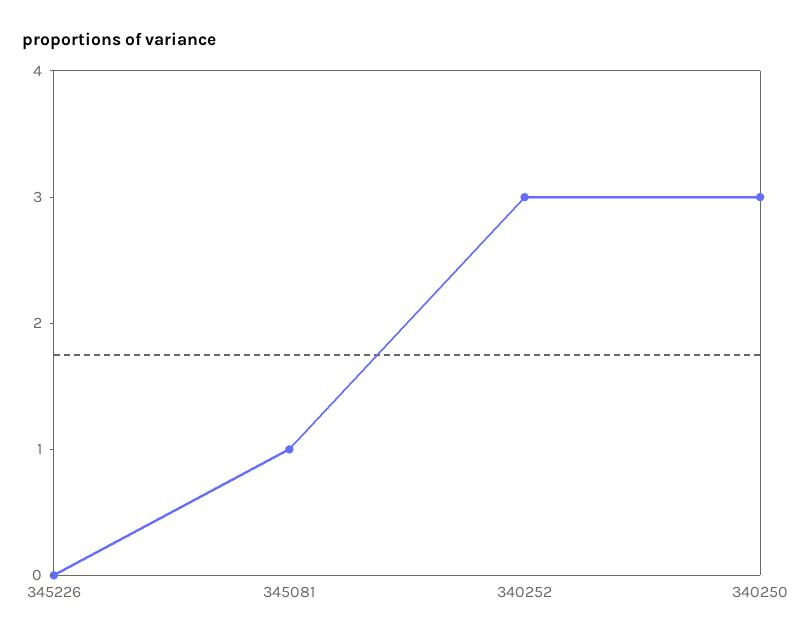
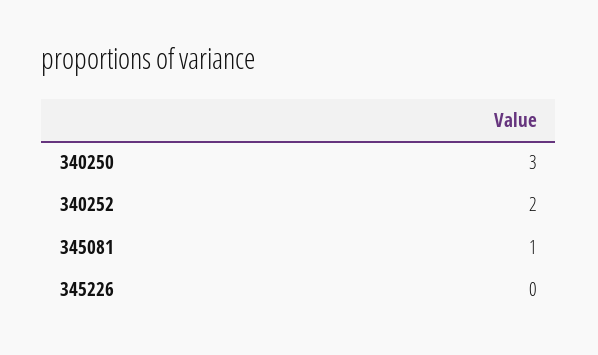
340252: 3 -> 2

